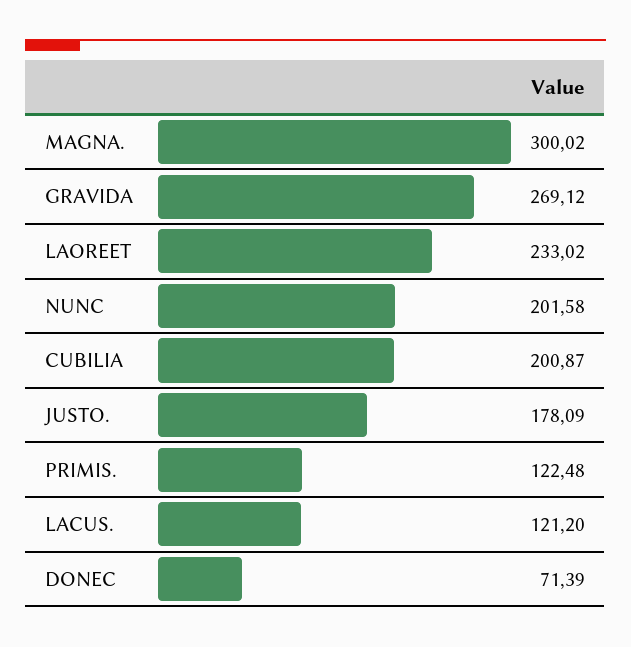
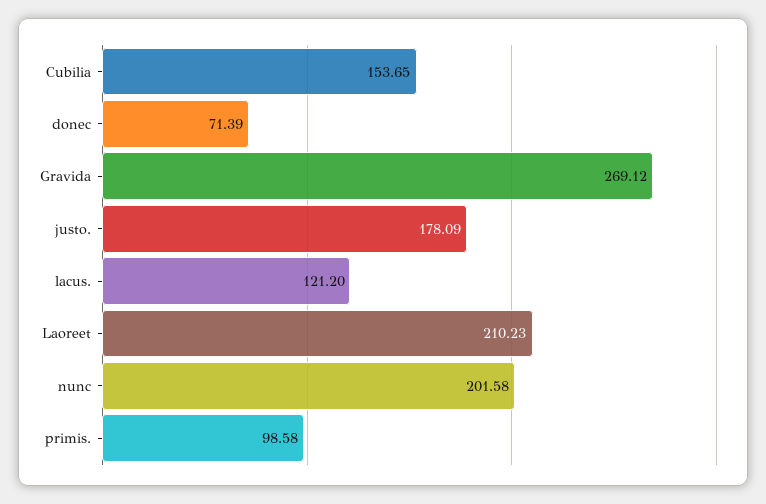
MAGNA.: 300.02 -> none
LAOREET: 233.02 -> 210.23
CUBILIA: 200.87 -> 153.65
PRIMIS.: 122.48 -> 98.58

